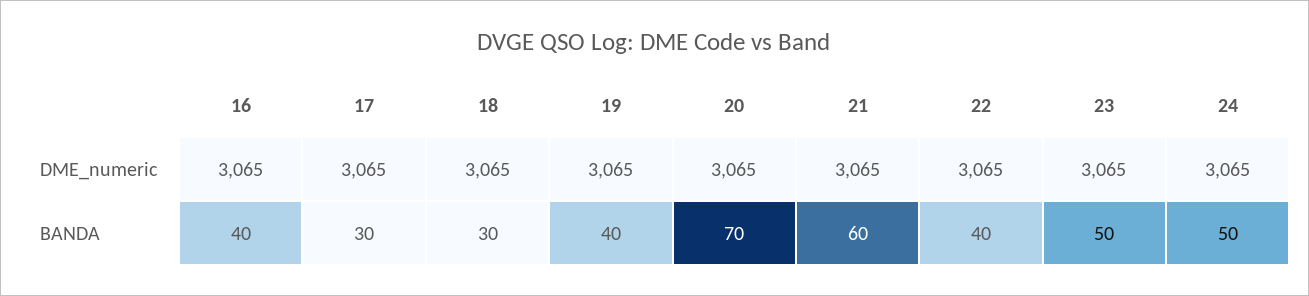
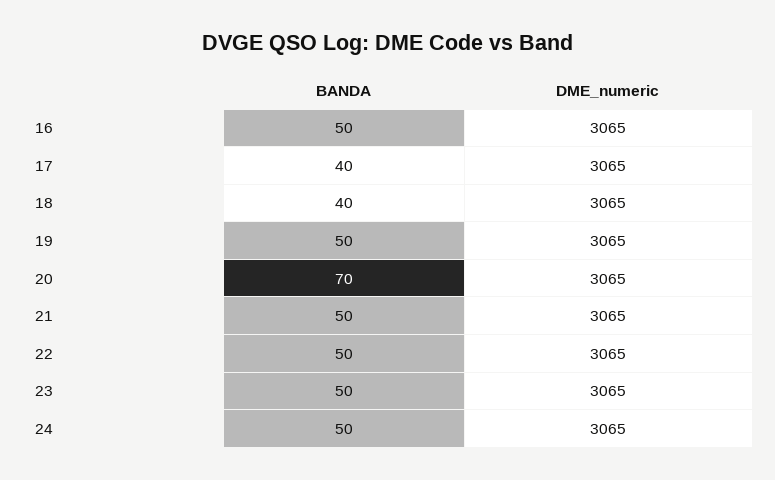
16, BANDA: 40 -> 50
17, BANDA: 30 -> 40
18, BANDA: 30 -> 40
19, BANDA: 40 -> 50
21, BANDA: 60 -> 50
22, BANDA: 40 -> 50

